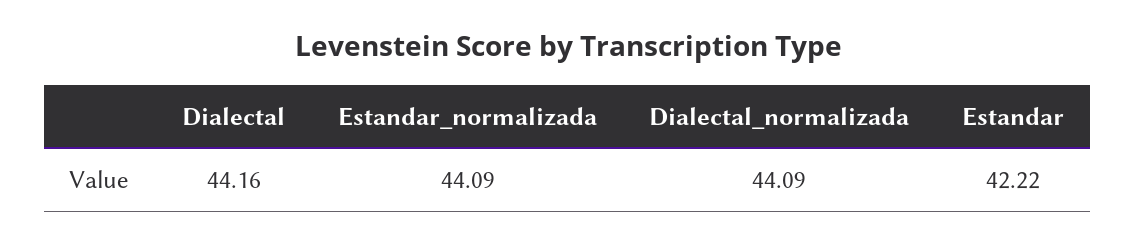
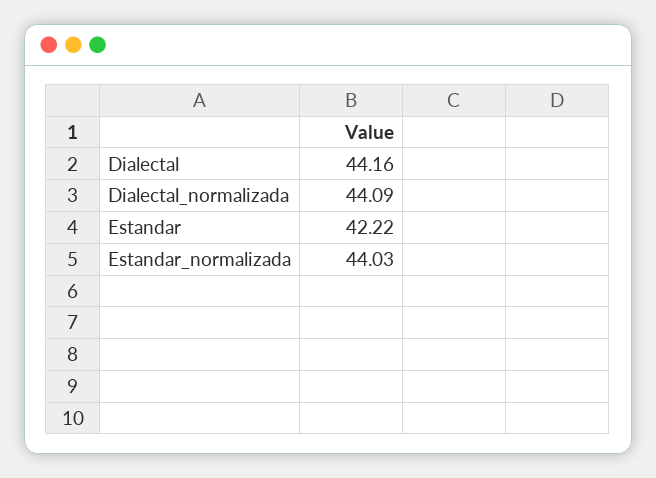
Estandar_normalizada: 44.09 -> 44.03

